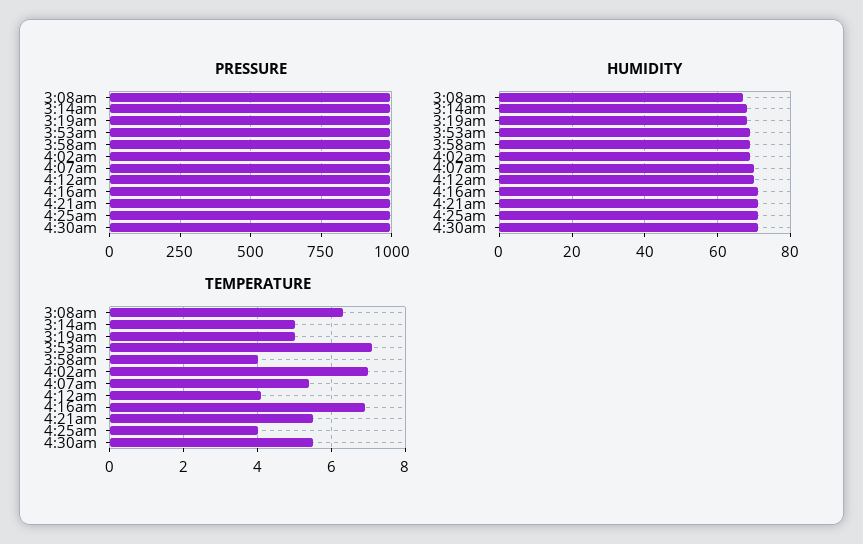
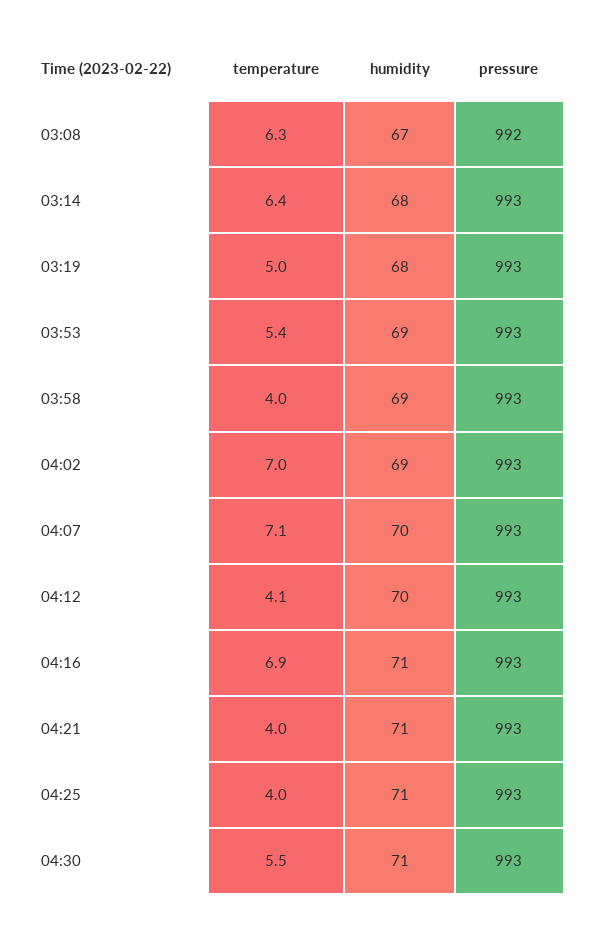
TEMPERATURE, 3:14am: 5 -> 6.4
TEMPERATURE, 3:53am: 7 -> 5.4
TEMPERATURE, 4:07am: 5.5 -> 7.1
TEMPERATURE, 4:21am: 5.5 -> 4

